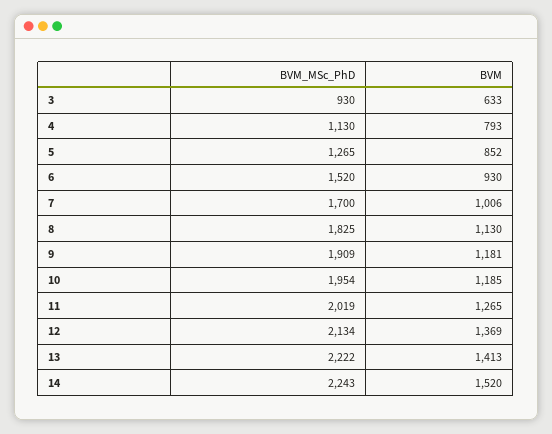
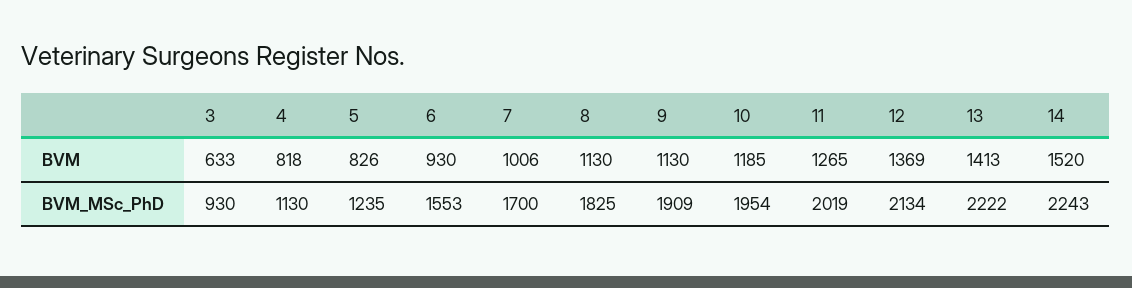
BVM, 4: 793 -> 818
BVM_MSc_PhD, 5: 1265 -> 1235
BVM, 5: 852 -> 826
BVM_MSc_PhD, 6: 1520 -> 1553
BVM, 9: 1181 -> 1130

